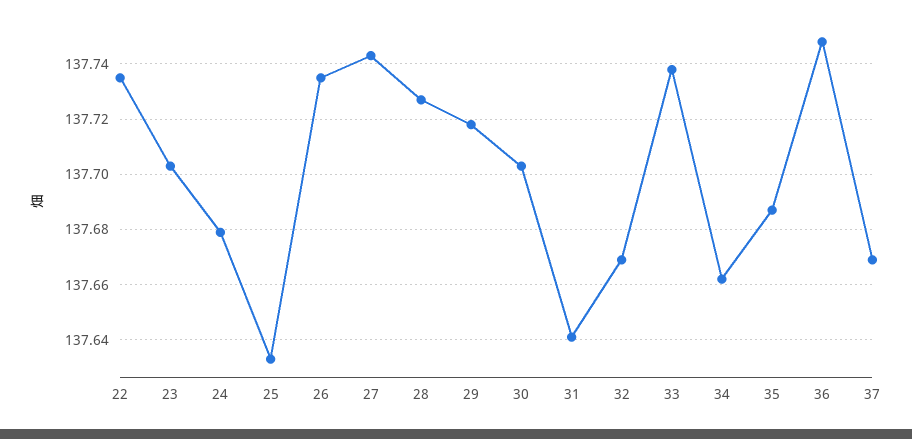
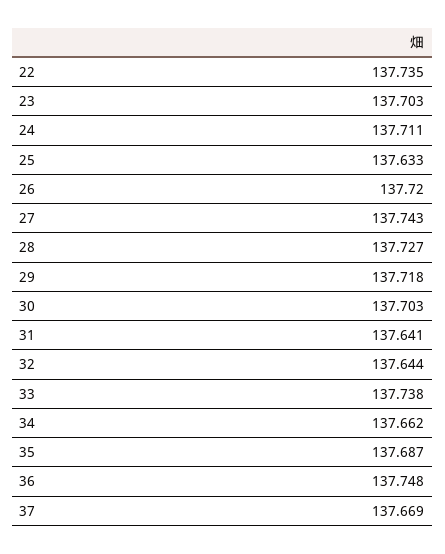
24: 137.68 -> 137.711
26: 137.735 -> 137.72
32: 137.67 -> 137.644

